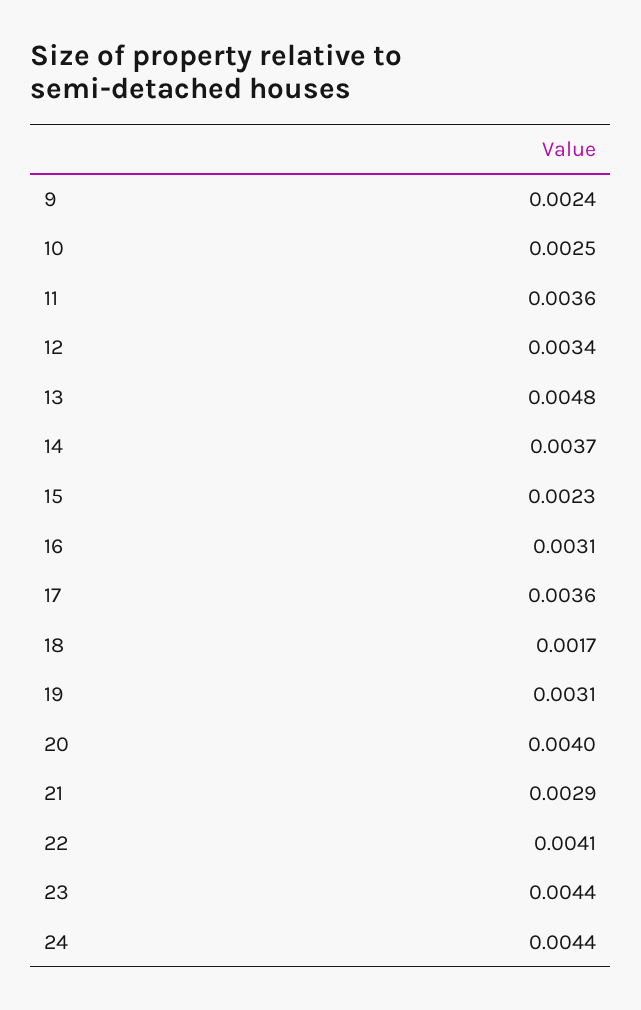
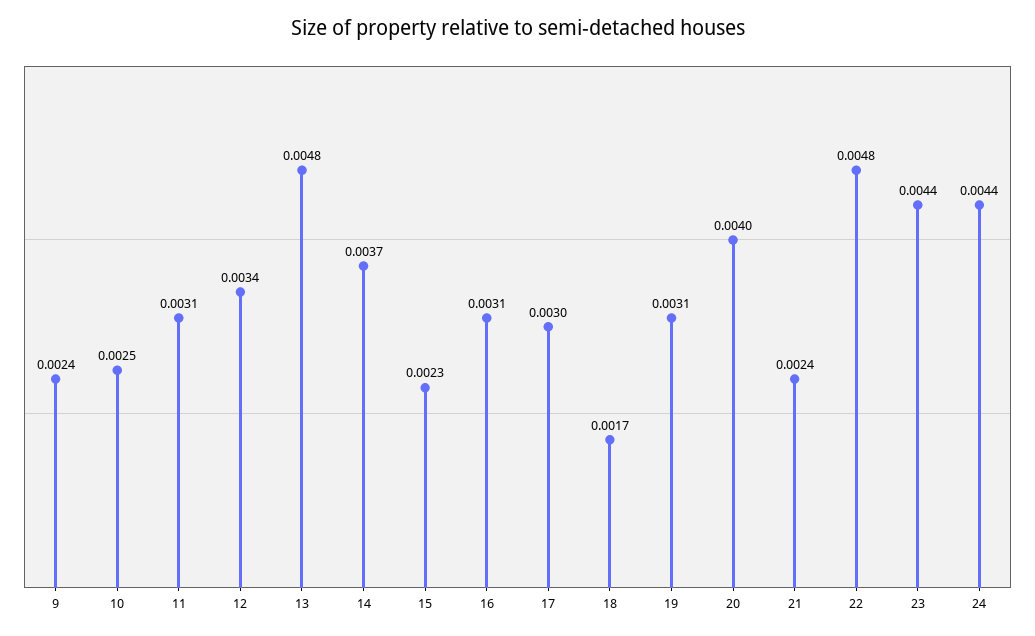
11: 0.0036 -> 0.0031
17: 0.0036 -> 0.003
21: 0.0029 -> 0.0024
22: 0.0041 -> 0.0048

